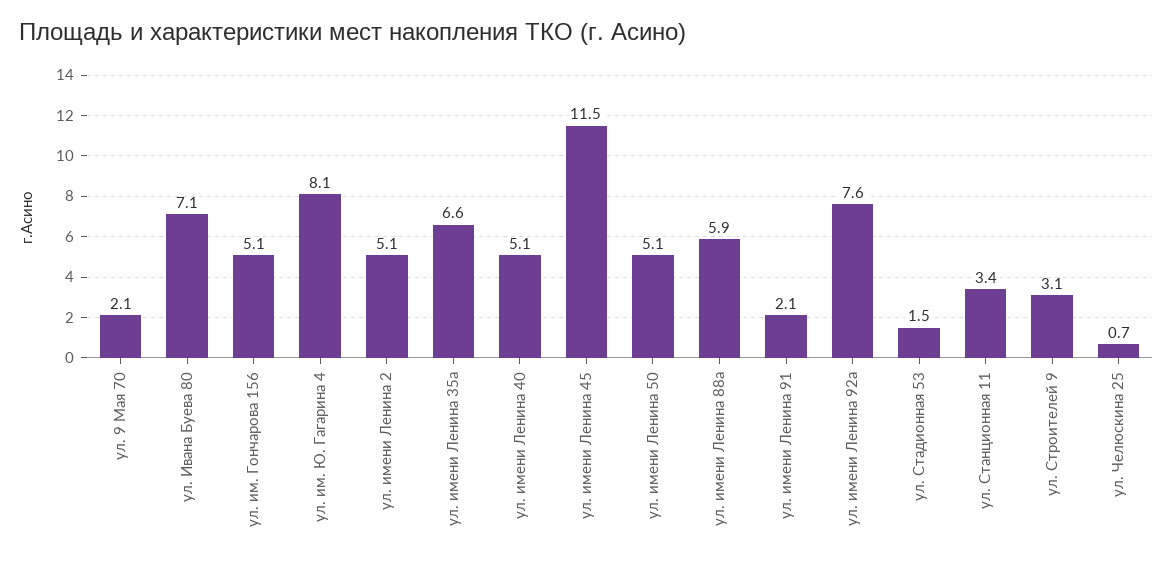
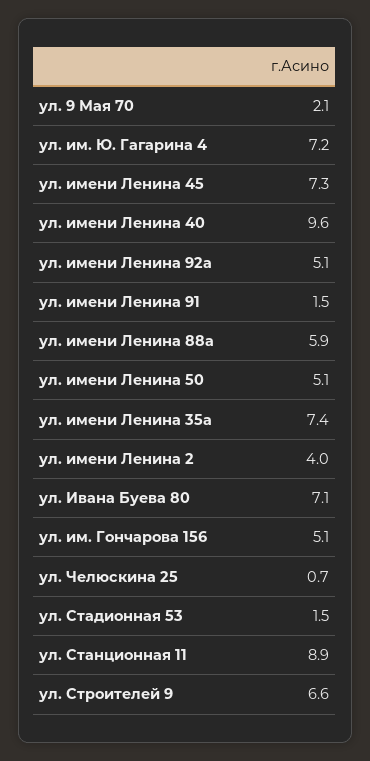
ул. им. Ю. Гагарина 4: 8.1 -> 7.2
ул. имени Ленина 2: 5.1 -> 4
ул. имени Ленина 35а: 6.6 -> 7.4
ул. имени Ленина 40: 5.1 -> 9.6
ул. имени Ленина 45: 11.5 -> 7.3
ул. имени Ленина 91: 2.1 -> 1.5
ул. имени Ленина 92а: 7.6 -> 5.1
ул. Станционная 11: 3.4 -> 8.9
ул. Строителей 9: 3.1 -> 6.6

